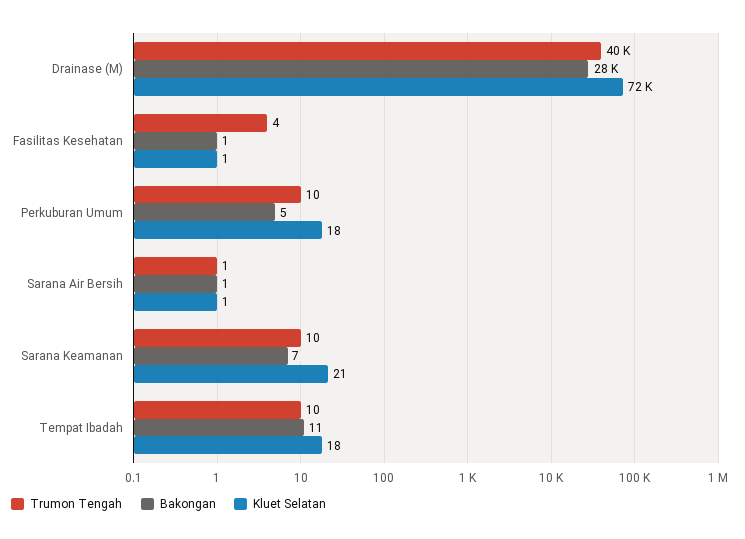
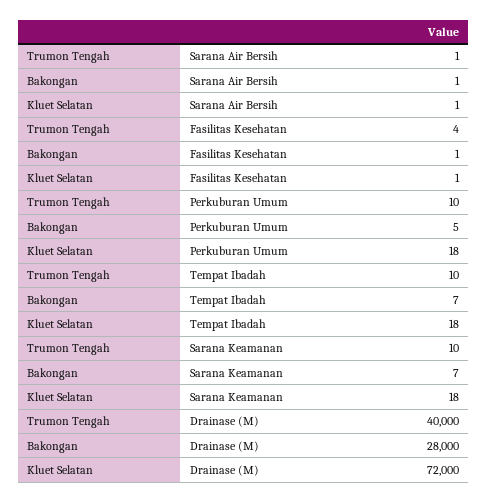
Kluet Selatan, Sarana Keamanan: 21 -> 18
Bakongan, Tempat Ibadah: 11 -> 7

